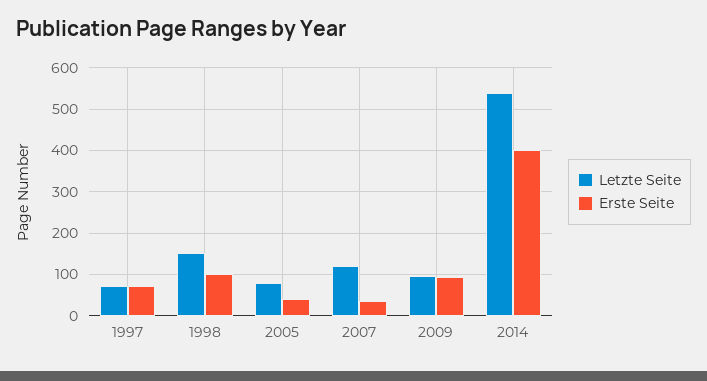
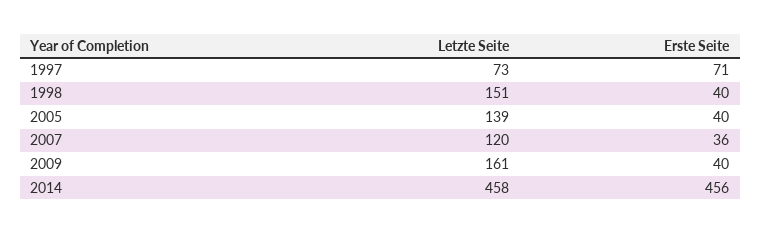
Erste Seite, 1998: 100 -> 40
Letzte Seite, 2005: 80 -> 139
Letzte Seite, 2009: 100 -> 161
Erste Seite, 2009: 100 -> 40
Letzte Seite, 2014: 540 -> 458
Erste Seite, 2014: 400 -> 456

